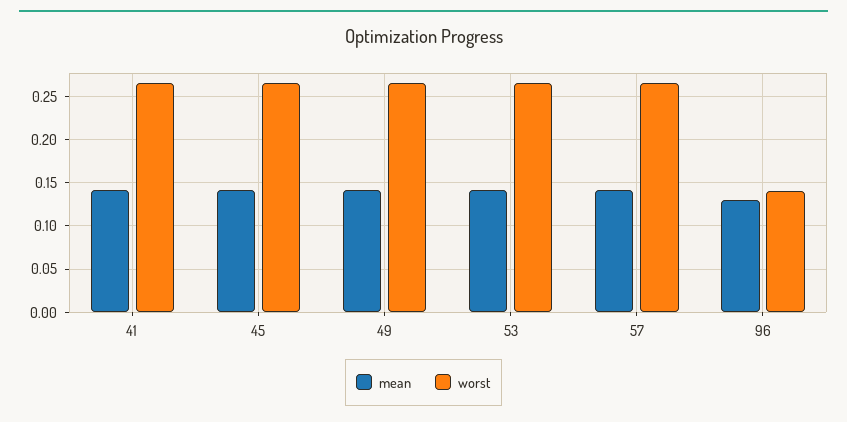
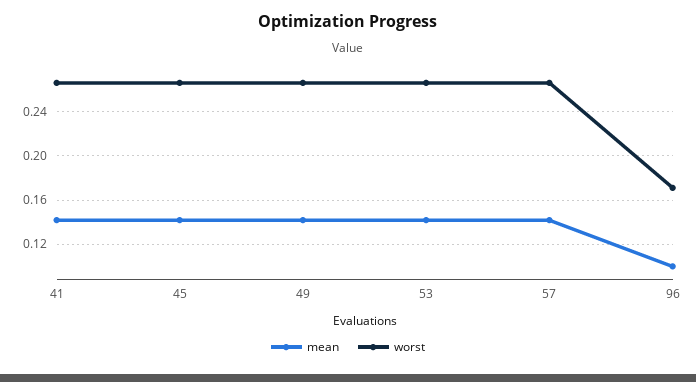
mean, 96: 0.13 -> 0.1
worst, 96: 0.14 -> 0.17

